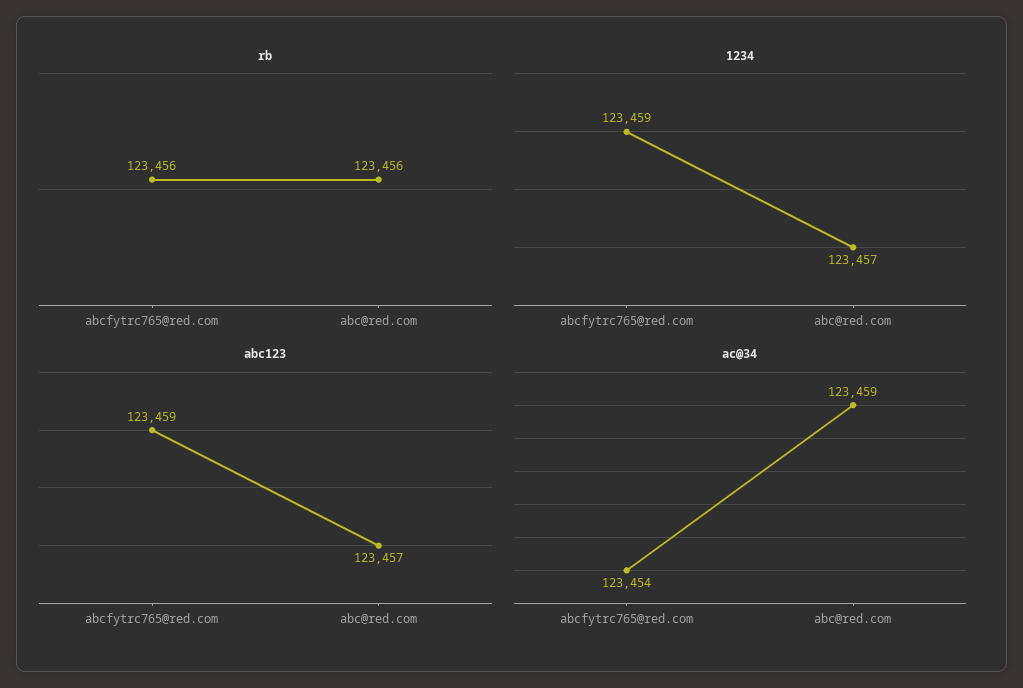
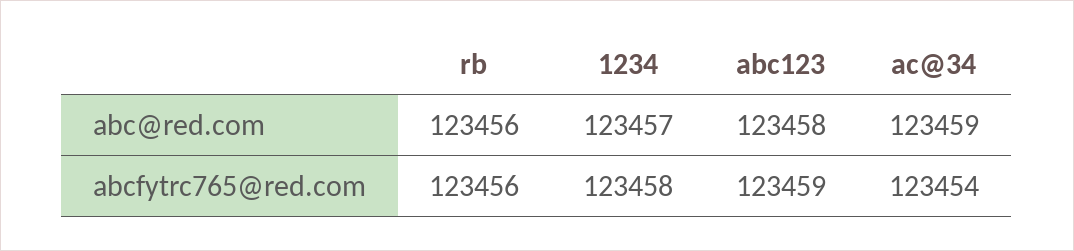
1234, abcfytrc765@red.com: 123459 -> 123458
abc123, abc@red.com: 123457 -> 123458

